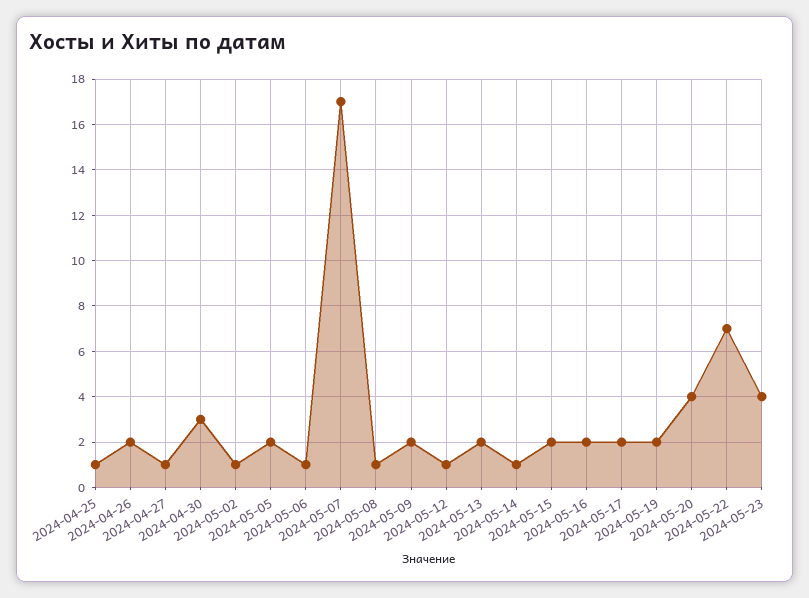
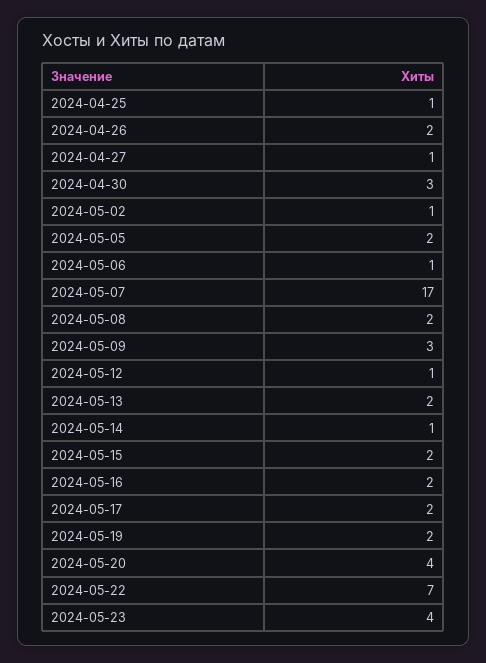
2024-05-08: 1 -> 2
2024-05-09: 2 -> 3

